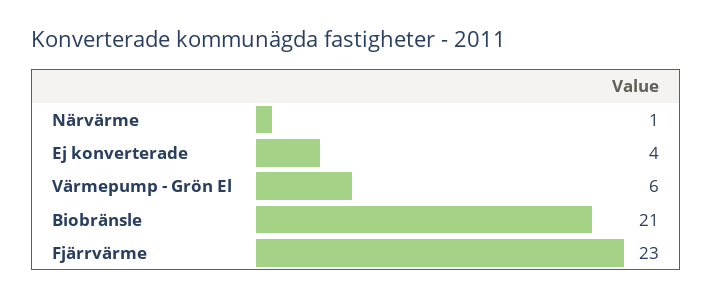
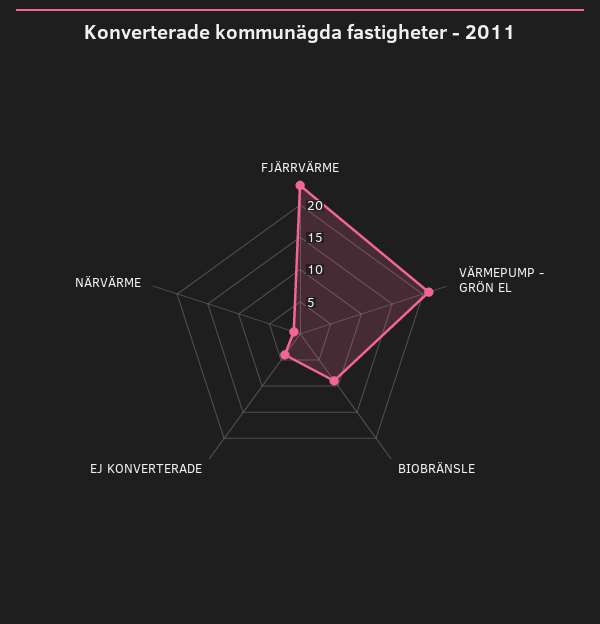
Värmepump - Grön El: 6 -> 20
Biobränsle: 21 -> 10

